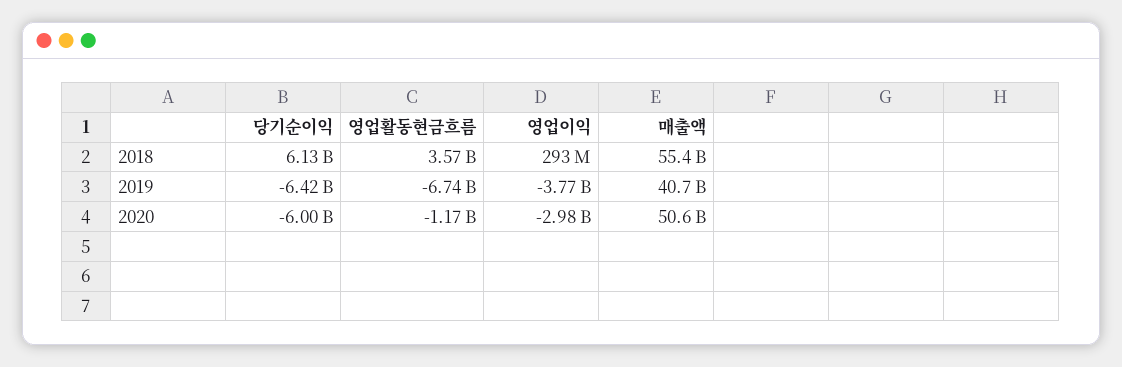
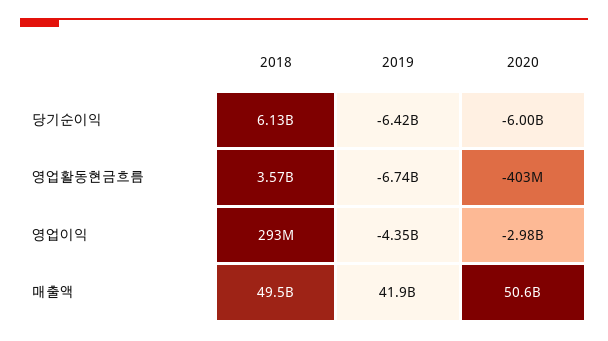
매출액, 2018: 55400000000 -> 49500000000
영업이익, 2019: -3770000000 -> -4350000000
매출액, 2019: 40700000000 -> 41900000000
영업활동현금흐름, 2020: -1170000000 -> -403000000

